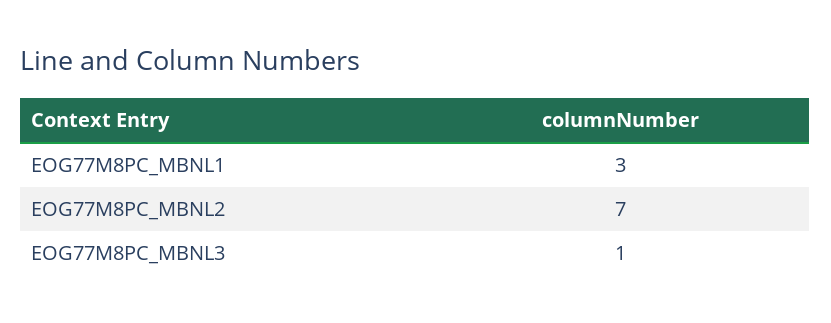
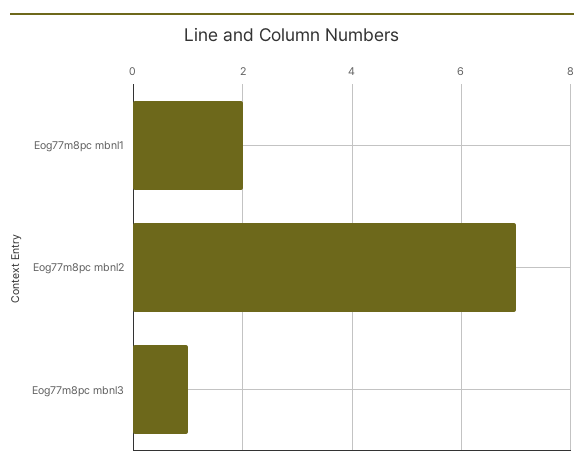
EOG77M8PC_MBNL1: 3 -> 2

